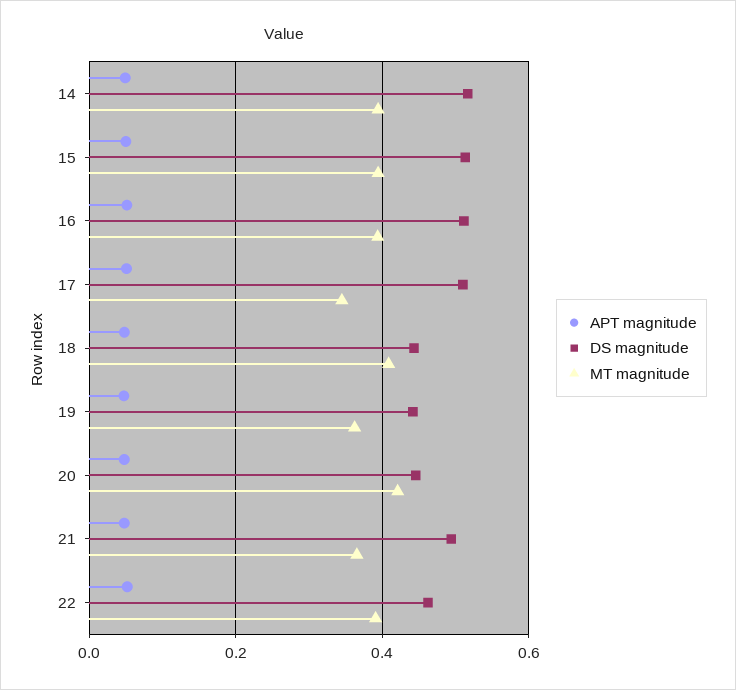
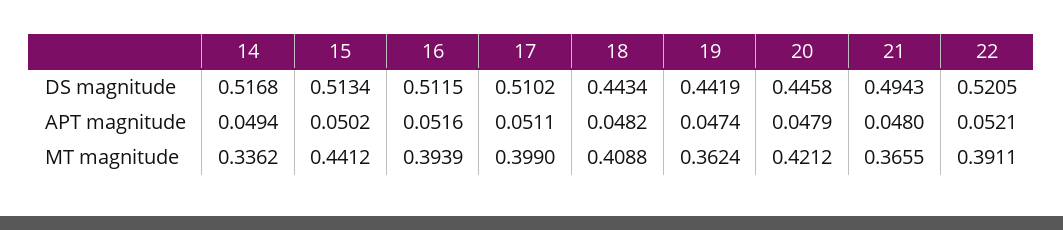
MT magnitude, 14: 0.4 -> 0.3362
MT magnitude, 15: 0.4 -> 0.4412
MT magnitude, 17: 0.34 -> 0.399
DS magnitude, 22: 0.46 -> 0.5205

